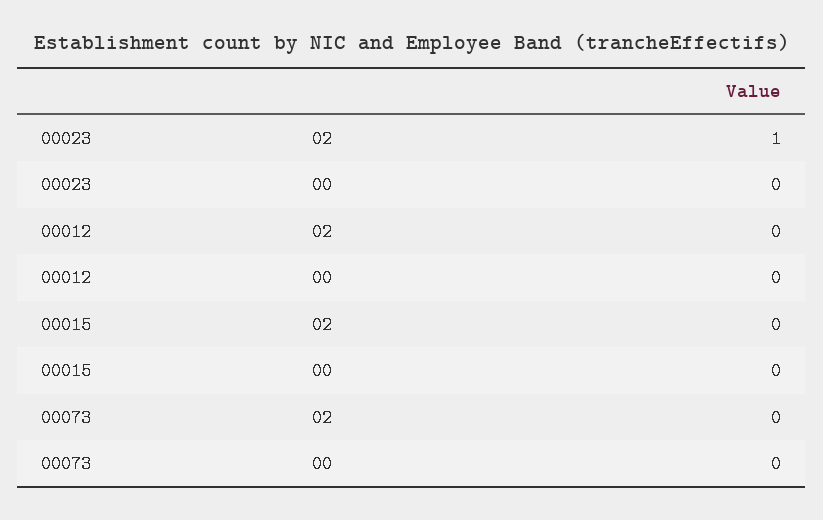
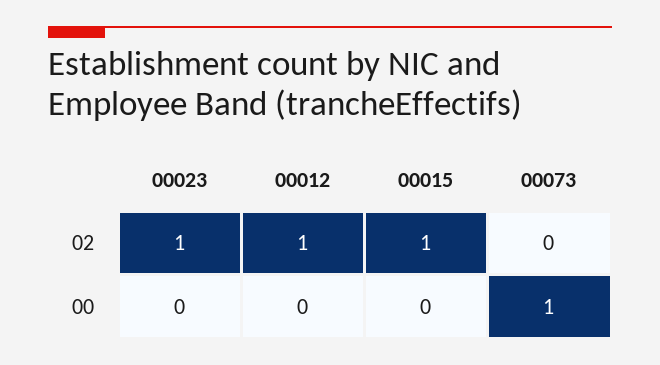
00012, 02: 0 -> 1
00015, 02: 0 -> 1
00073, 00: 0 -> 1

